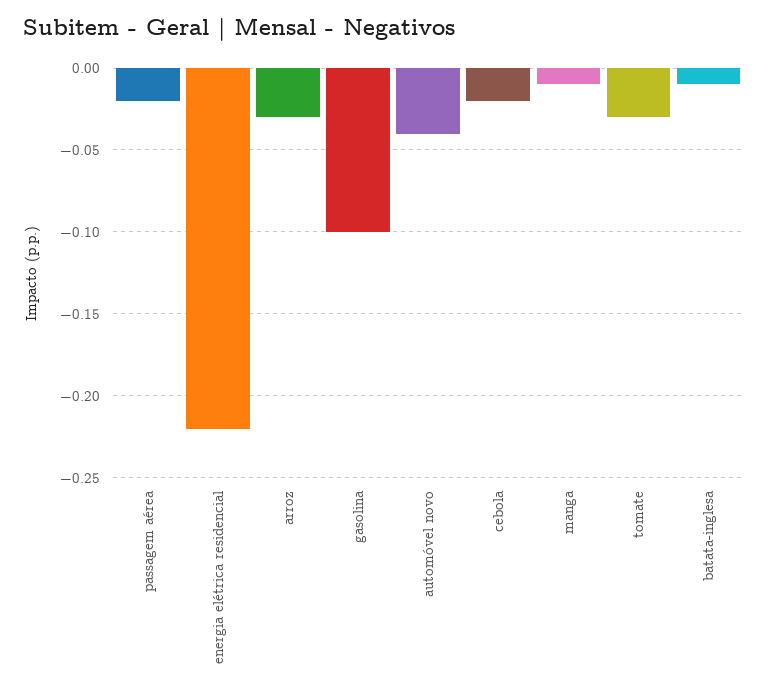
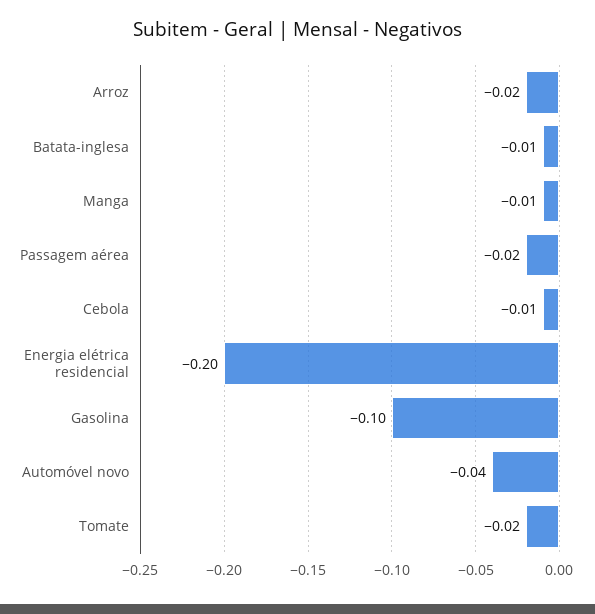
energia elétrica residencial: -0.22 -> -0.2
arroz: -0.03 -> -0.02
cebola: -0.02 -> -0.01
tomate: -0.03 -> -0.02

